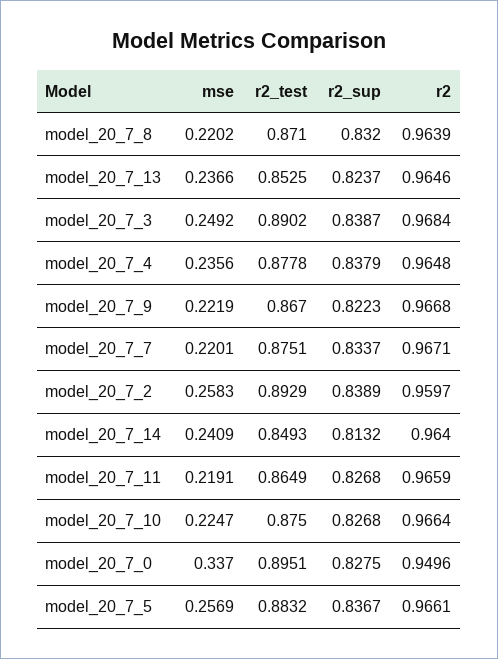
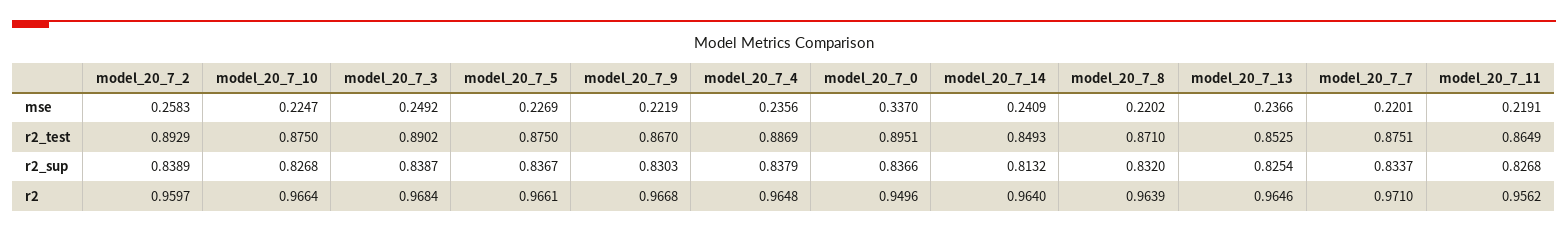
r2_sup, model_20_7_13: 0.8237 -> 0.8254
r2_test, model_20_7_4: 0.8778 -> 0.8869
r2_sup, model_20_7_9: 0.8223 -> 0.8303
r2, model_20_7_7: 0.9671 -> 0.971
r2, model_20_7_11: 0.9659 -> 0.9562
r2_sup, model_20_7_0: 0.8275 -> 0.8366
mse, model_20_7_5: 0.2569 -> 0.2269
r2_test, model_20_7_5: 0.8832 -> 0.875

